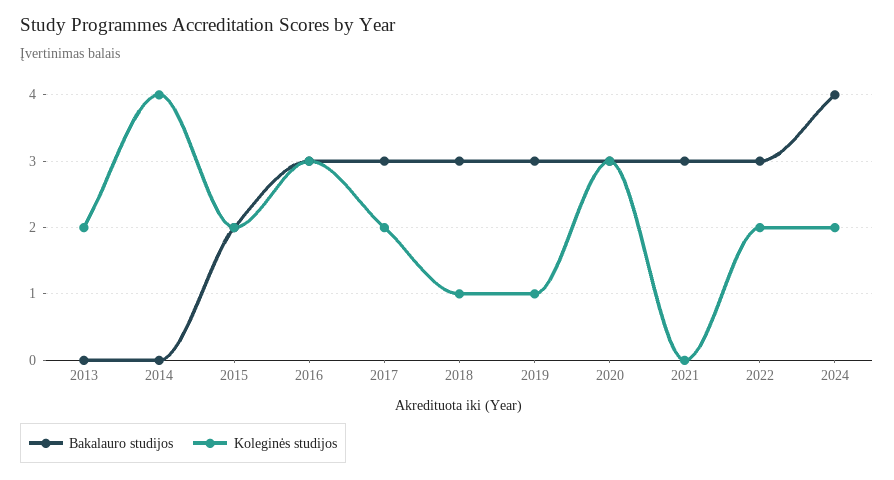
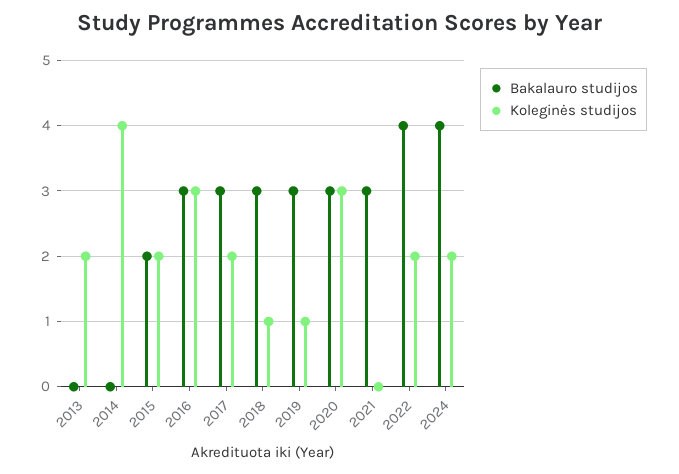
Bakalauro studijos, 2022: 3 -> 4

